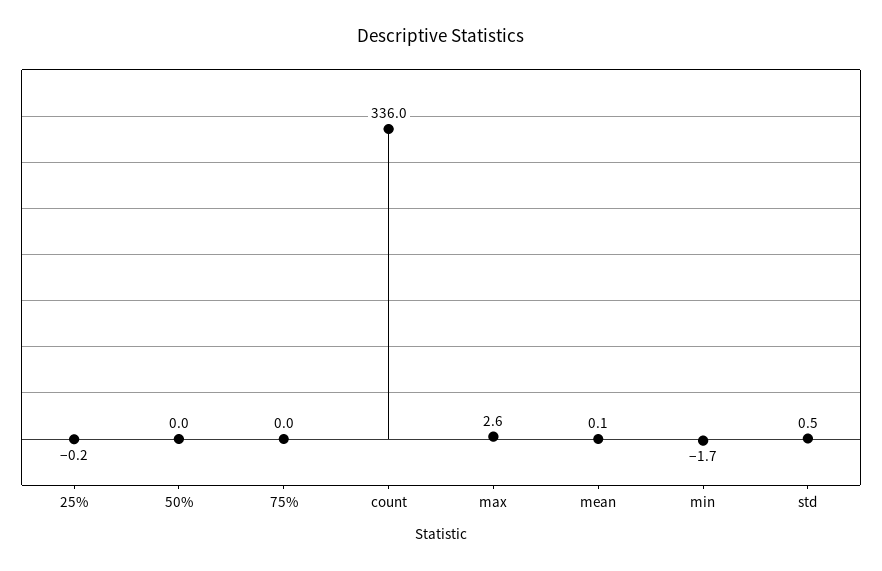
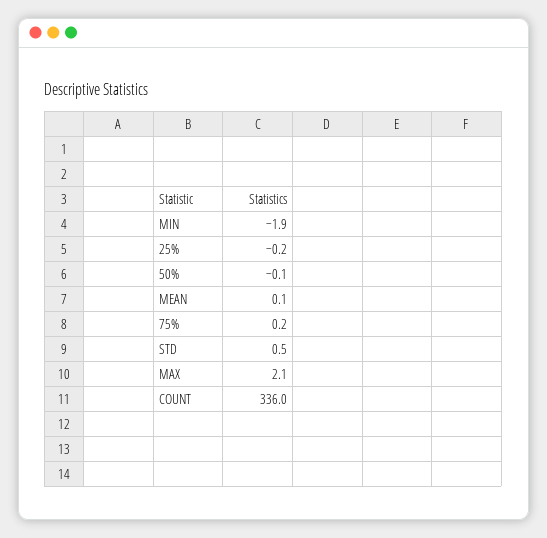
50%: 0 -> -0.1
75%: 0 -> 0.2
max: 2.6 -> 2.1
min: -1.7 -> -1.9

